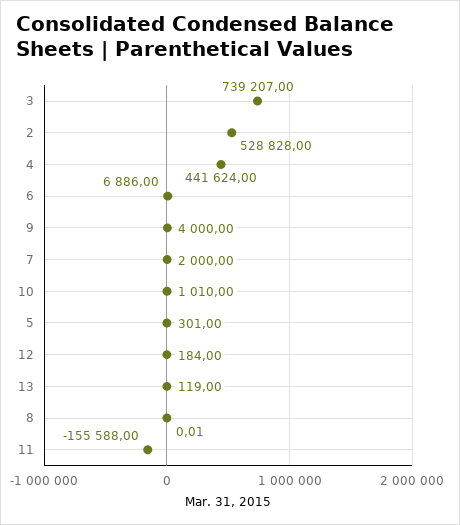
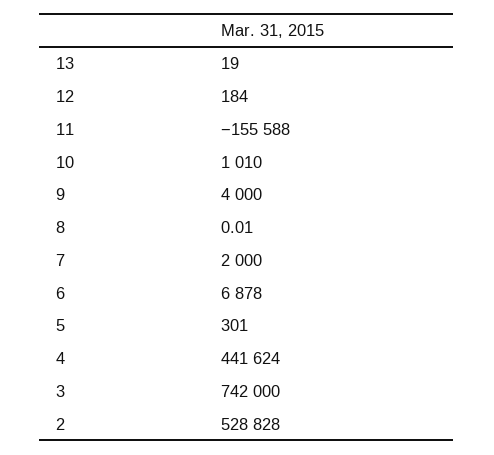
3: 739207 -> 742000
6: 6886 -> 6878
13: 119 -> 19

